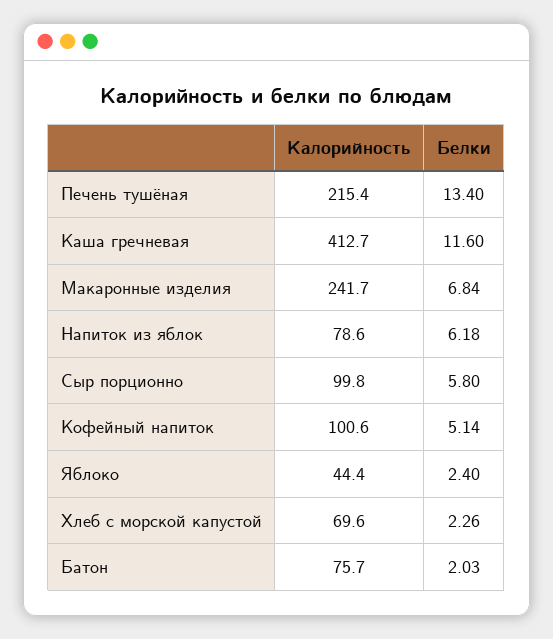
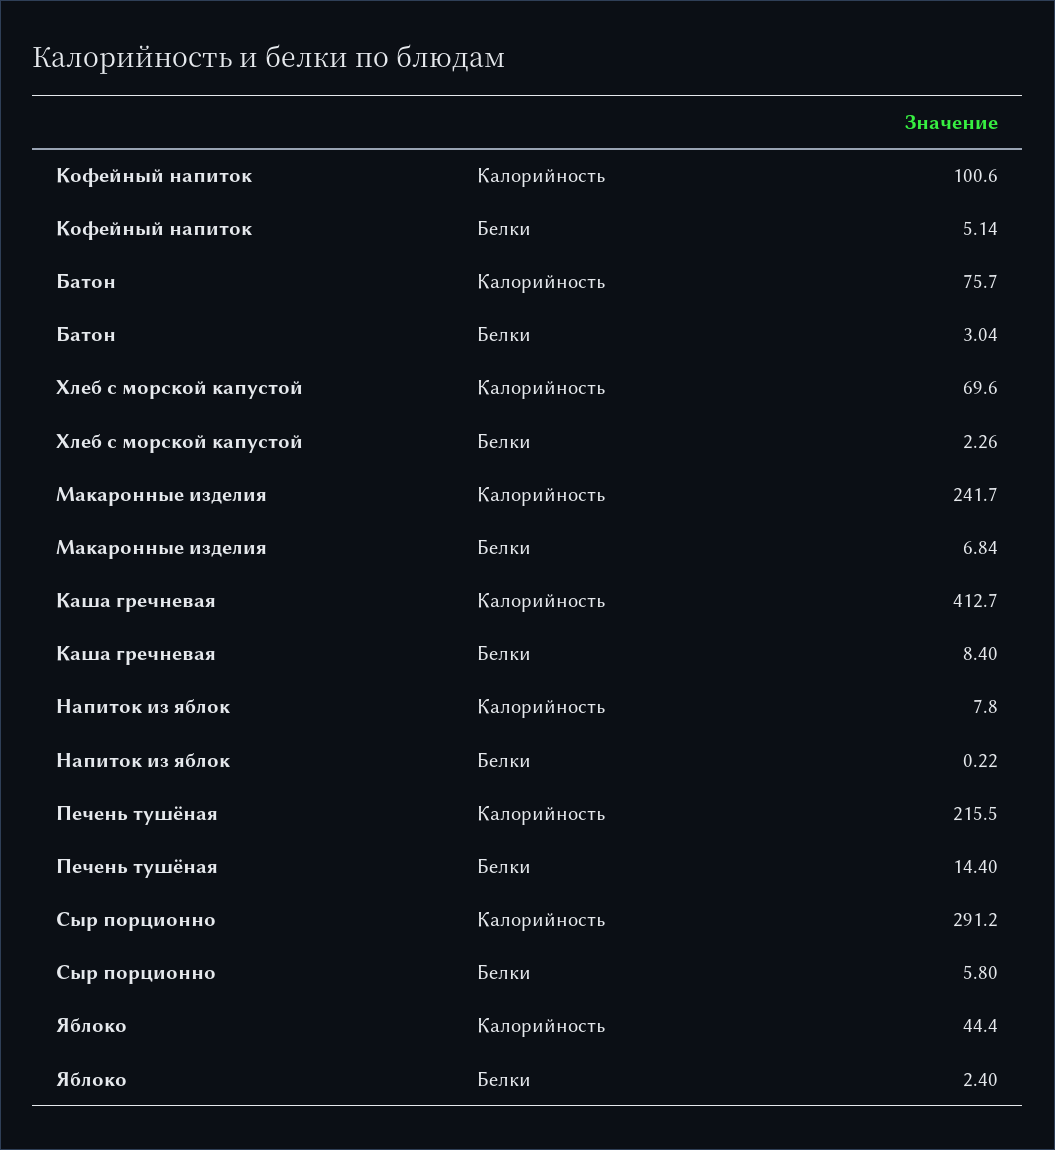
Калорийность, Печень тушёная: 215.4 -> 215.5
Белки, Печень тушёная: 13.4 -> 14.4
Белки, Каша гречневая: 11.6 -> 8.4
Калорийность, Напиток из яблок: 78.6 -> 7.8
Белки, Напиток из яблок: 6.18 -> 0.22
Калорийность, Сыр порционно: 99.8 -> 291.2
Белки, Батон: 2.03 -> 3.04

